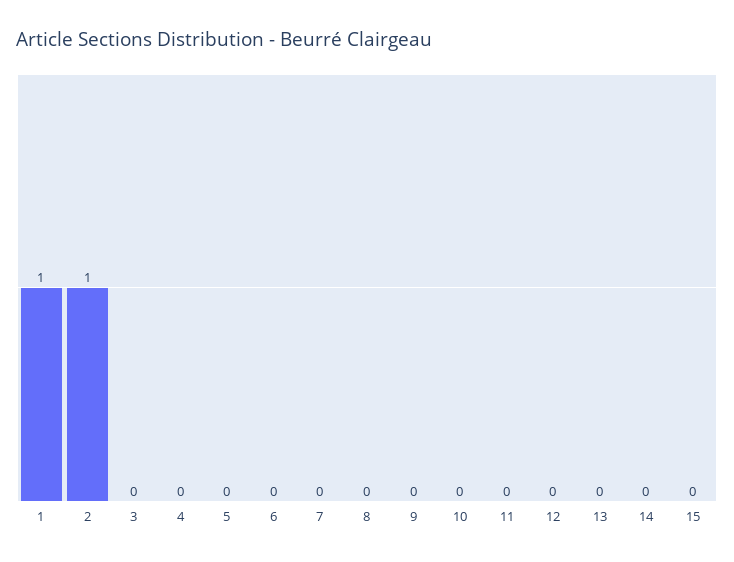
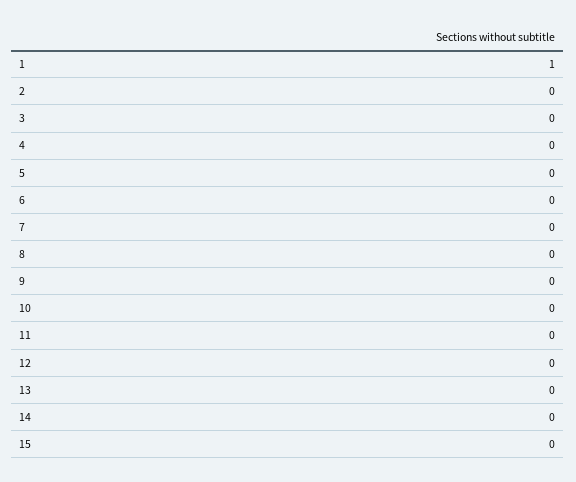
2: 1 -> 0

